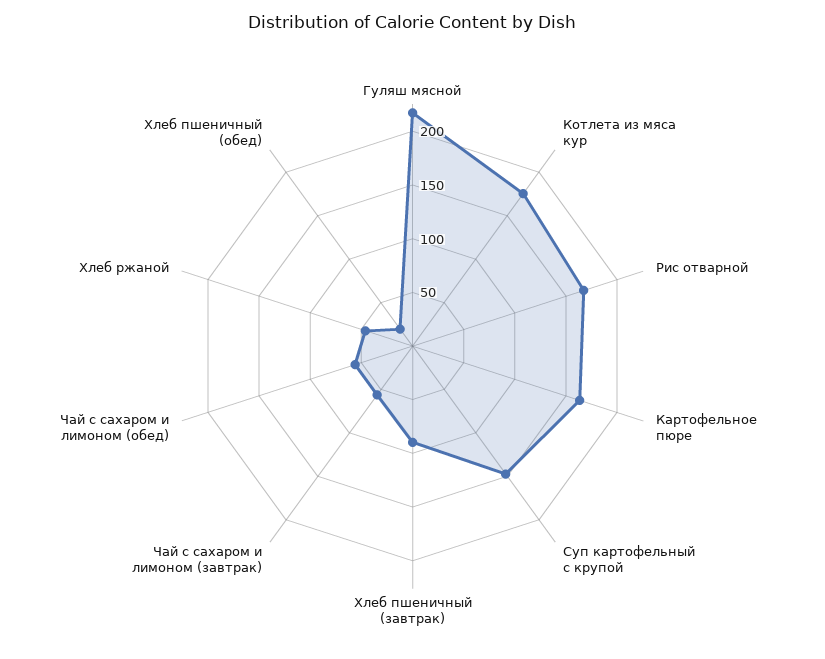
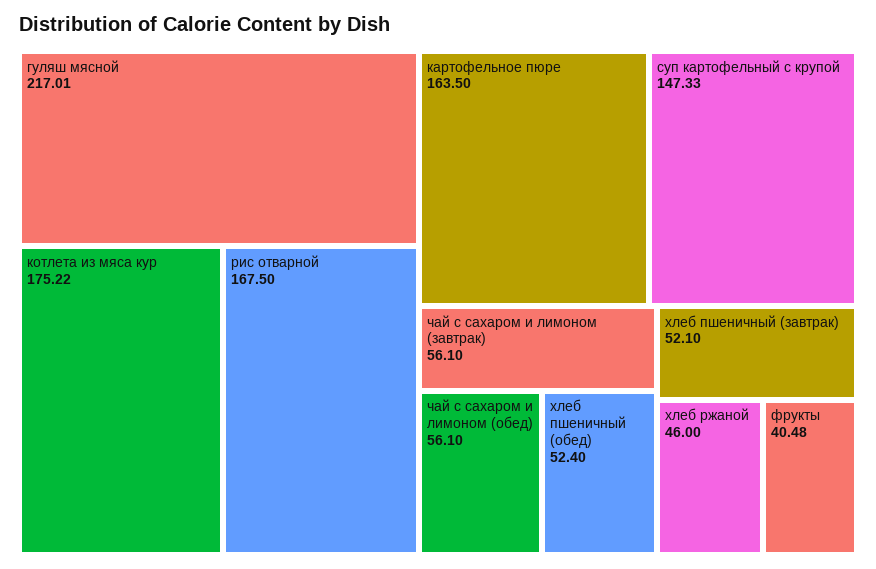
Хлеб пшеничный (завтрак): 90 -> 52.1
Хлеб пшеничный (обед): 20 -> 52.4
фрукты: none -> 40.48

